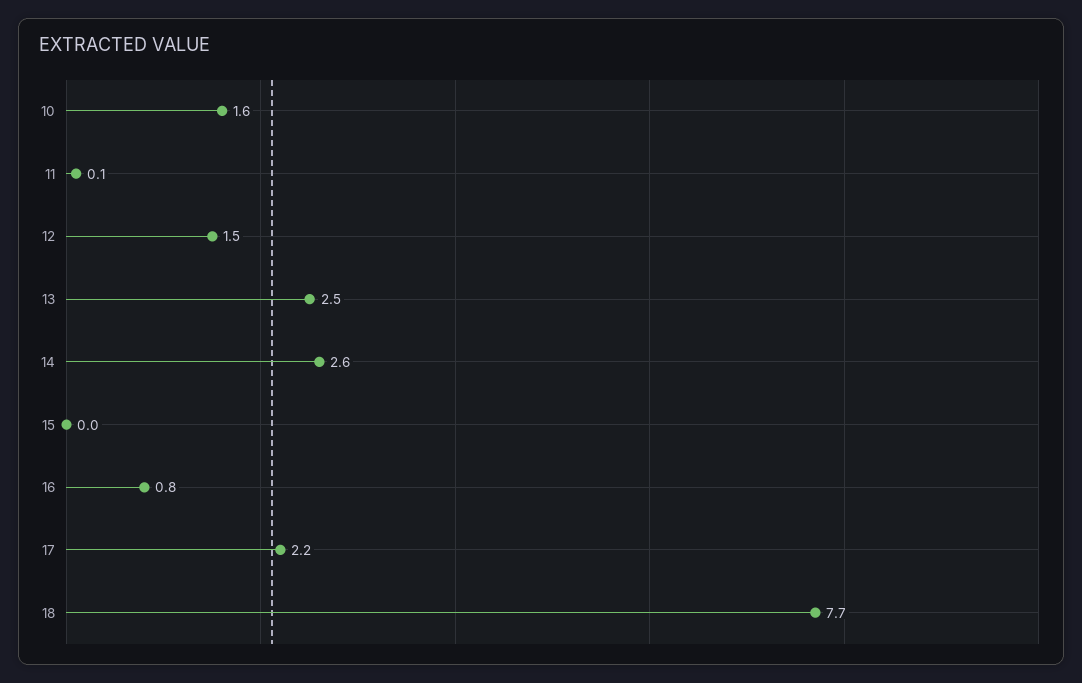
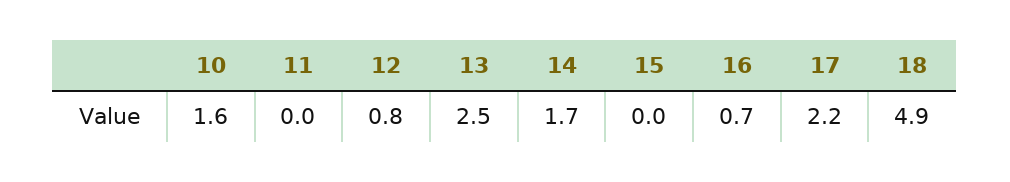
11: 0.1 -> 0
12: 1.5 -> 0.8
14: 2.6 -> 1.7
16: 0.8 -> 0.7
18: 7.7 -> 4.9

